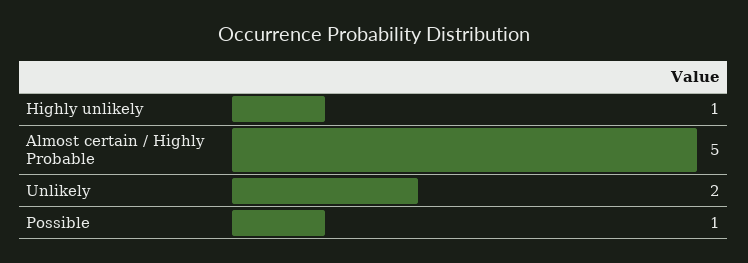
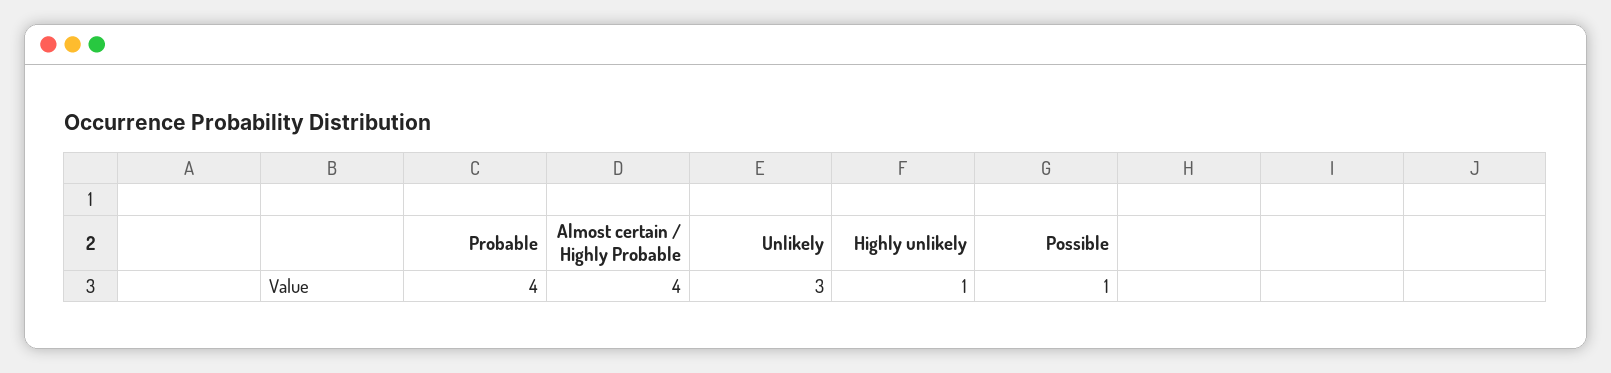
Almost certain / Highly Probable: 5 -> 4
Unlikely: 2 -> 3
Probable: none -> 4

